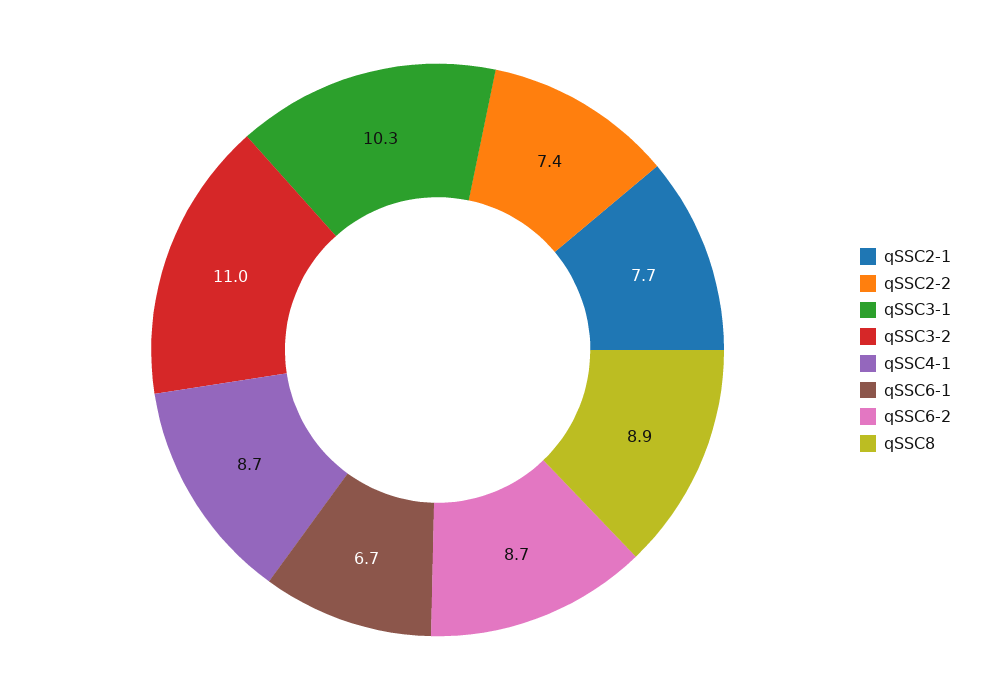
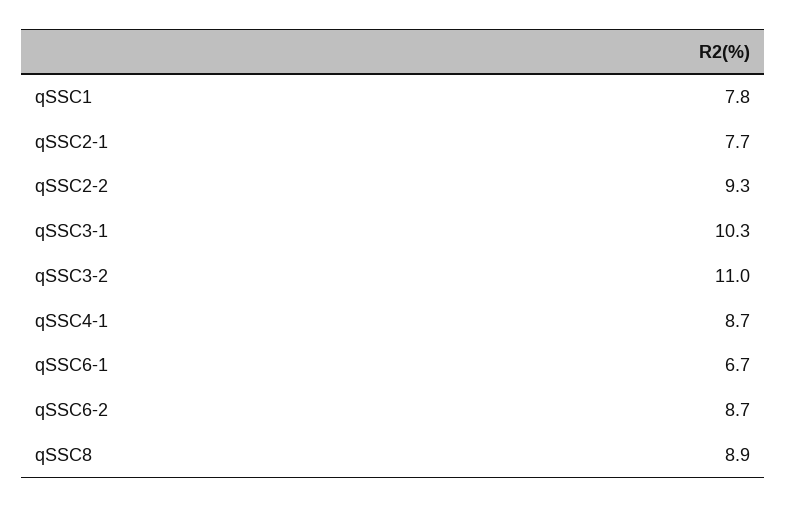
qSSC2-2: 7.4 -> 9.3
qSSC1: none -> 7.8

